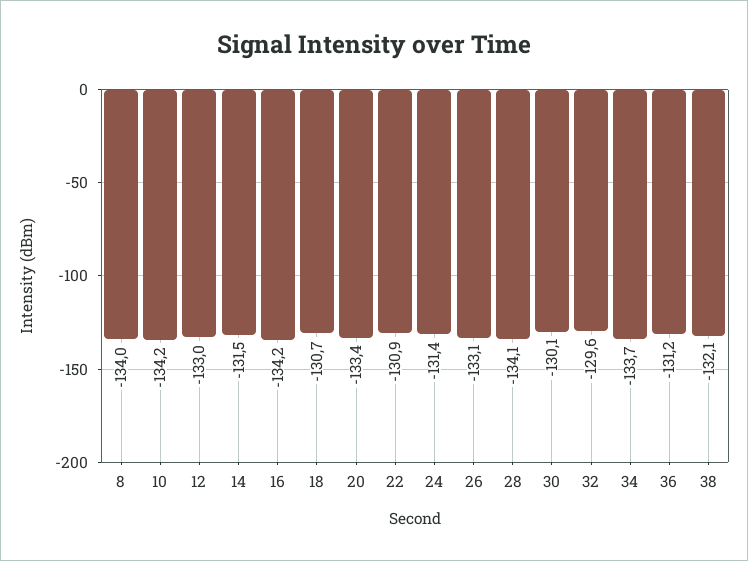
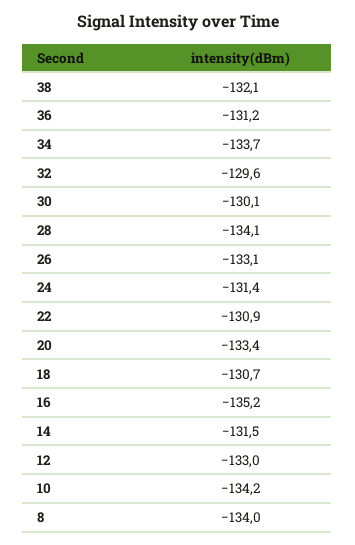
16: -134.2 -> -135.2

